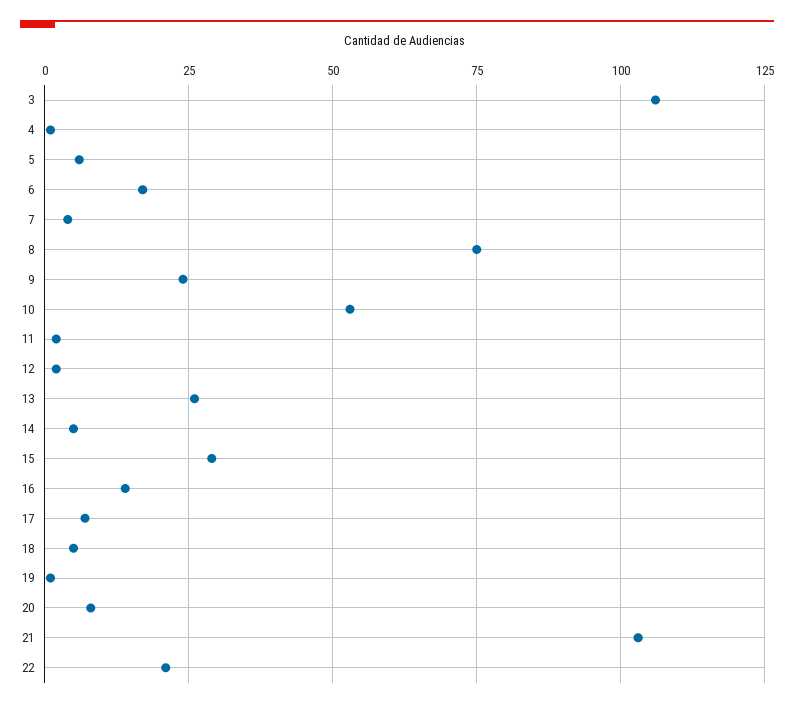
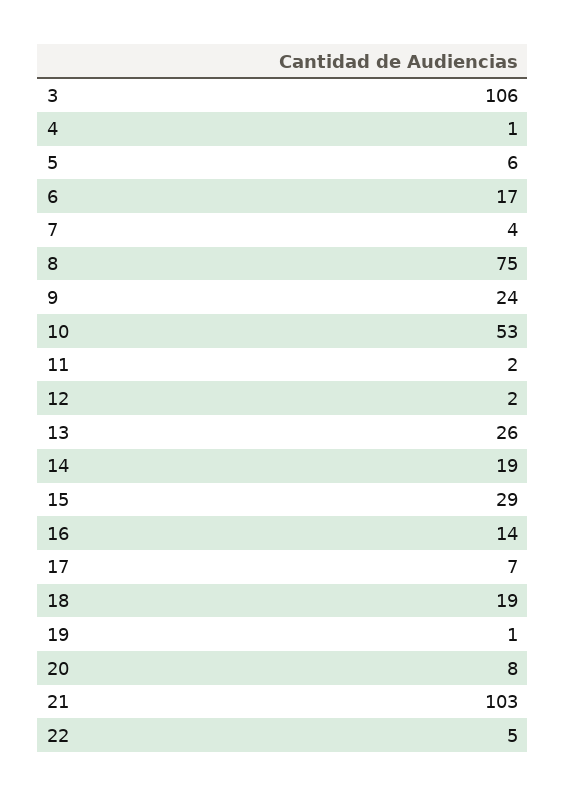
14: 5 -> 19
18: 5 -> 19
22: 20 -> 5

